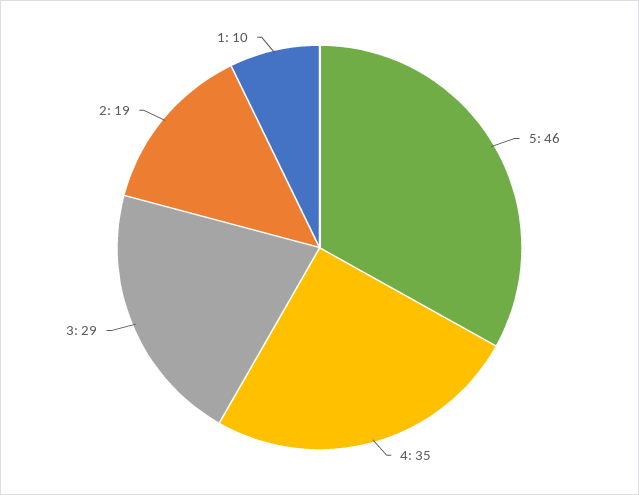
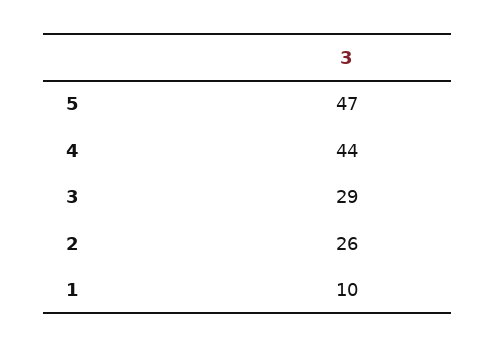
5: 46 -> 47
4: 35 -> 44
2: 19 -> 26

